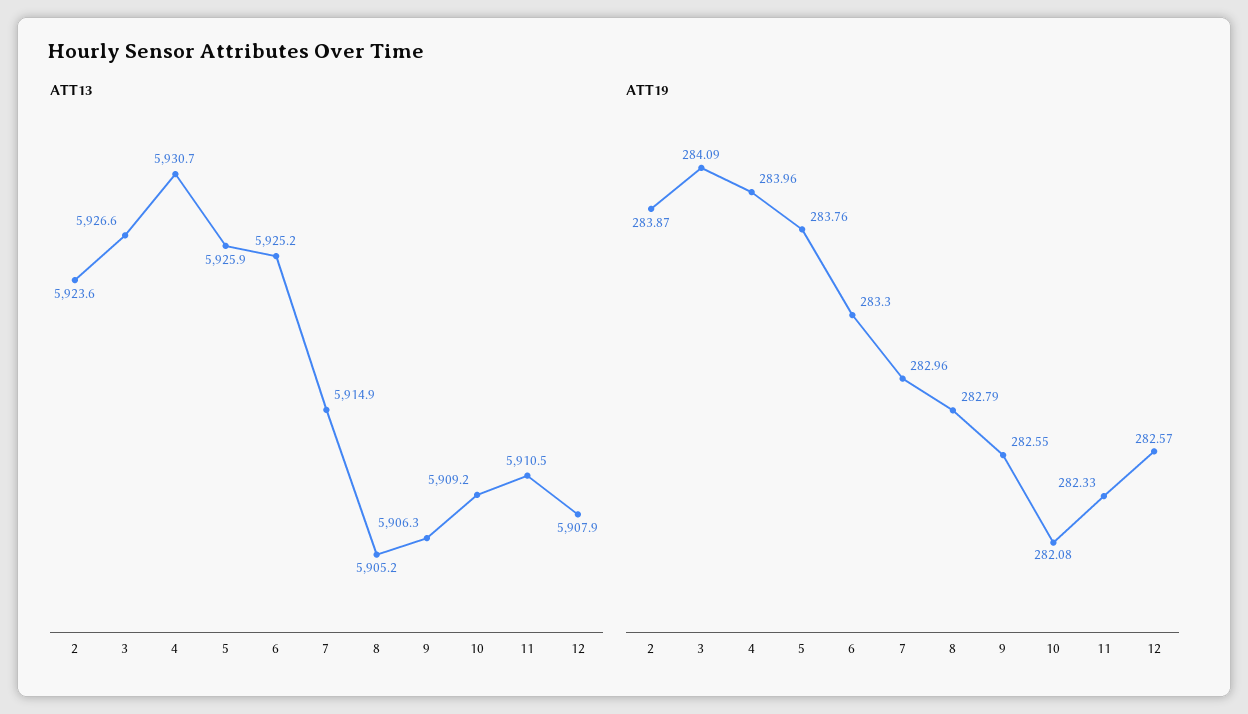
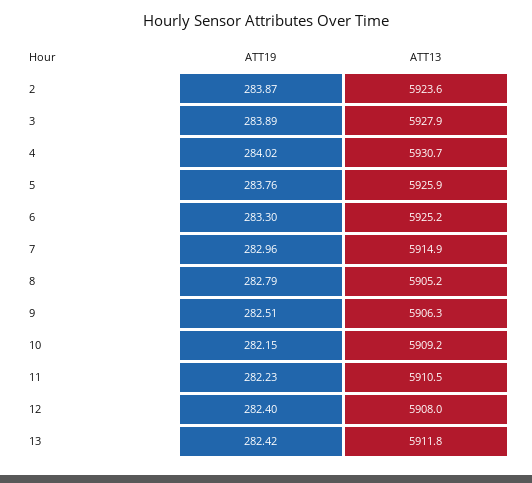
ATT13, 3: 5926.6 -> 5927.9
ATT13, 12: 5907.9 -> 5908
ATT19, 3: 284.09 -> 283.89
ATT19, 4: 283.96 -> 284.02
ATT19, 9: 282.55 -> 282.51
ATT19, 10: 282.08 -> 282.15
ATT19, 11: 282.33 -> 282.23
ATT19, 12: 282.57 -> 282.4
ATT19, 13: none -> 282.42
ATT13, 13: none -> 5911.8

